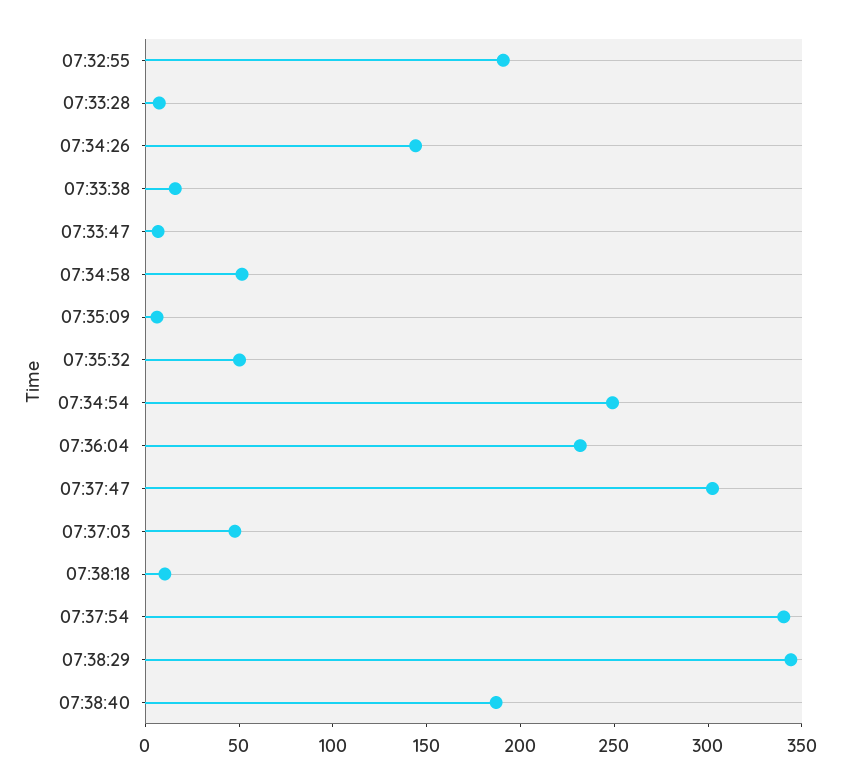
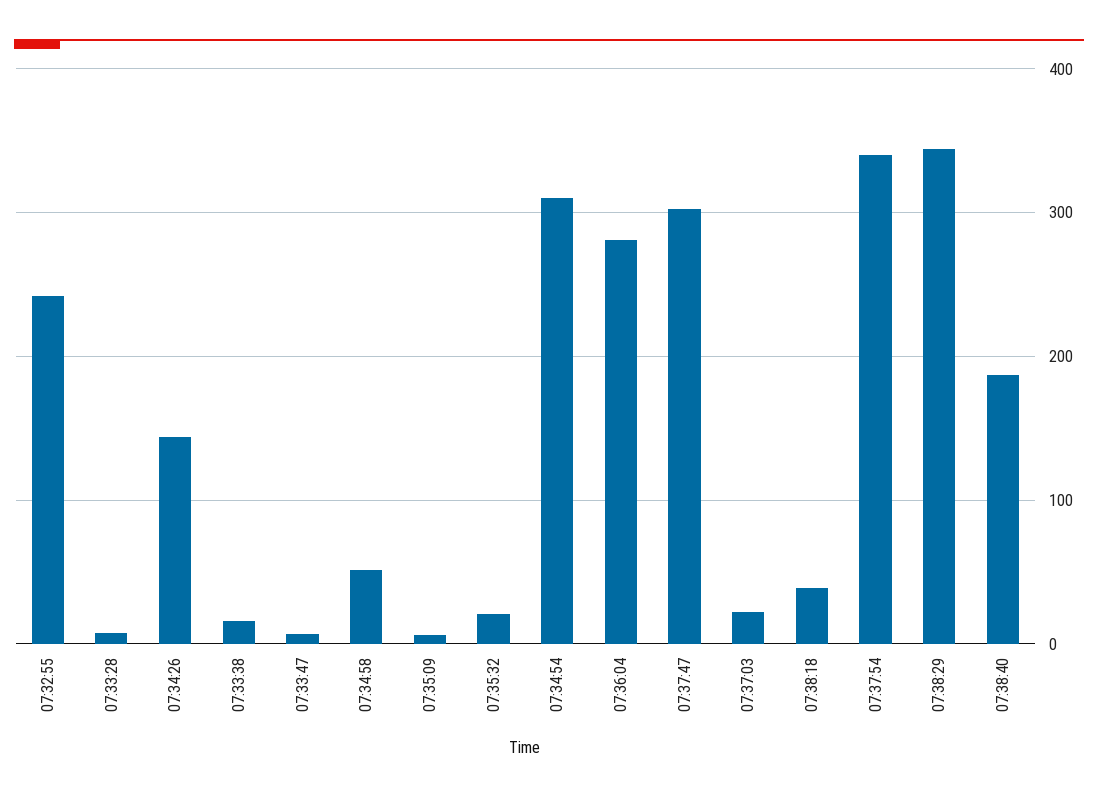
07:32:55: 190 -> 240
07:35:32: 50 -> 20
07:34:54: 250 -> 310
07:36:04: 230 -> 280
07:37:03: 50 -> 20
07:38:18: 10 -> 40

